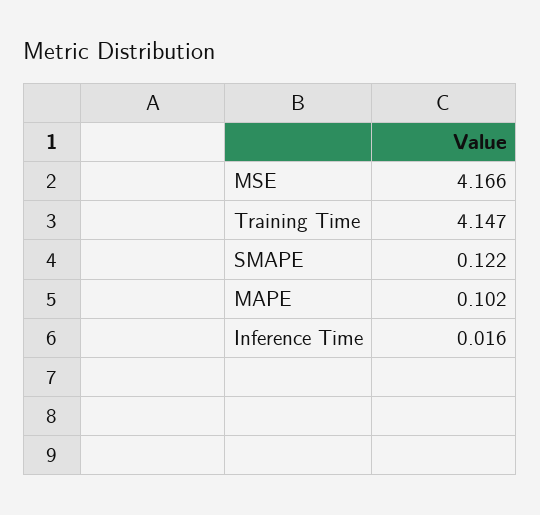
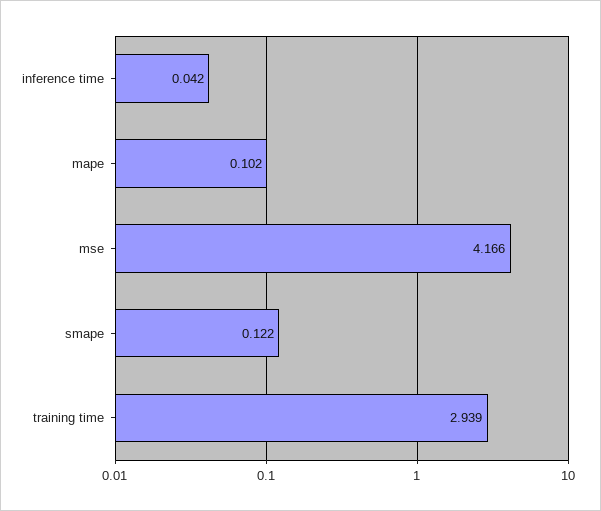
Training Time: 4.147 -> 2.939
Inference Time: 0.016 -> 0.042

